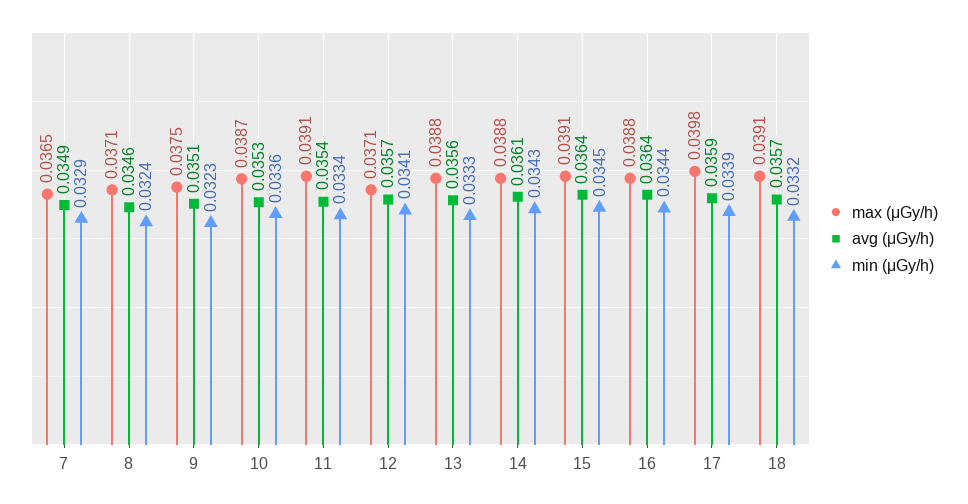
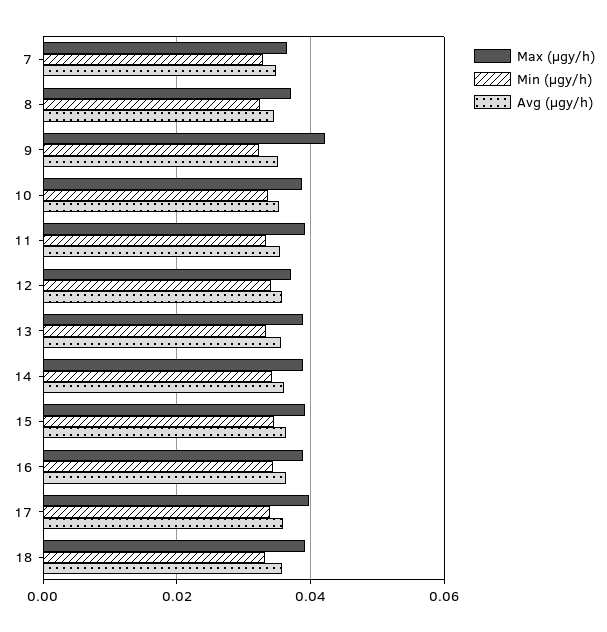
max (μGy/h), 9: 0.0375 -> 0.042

